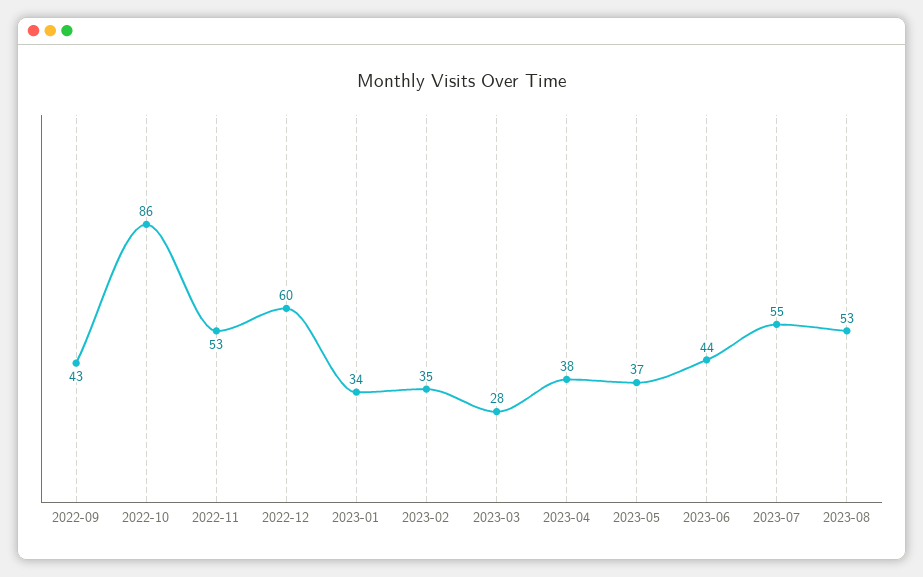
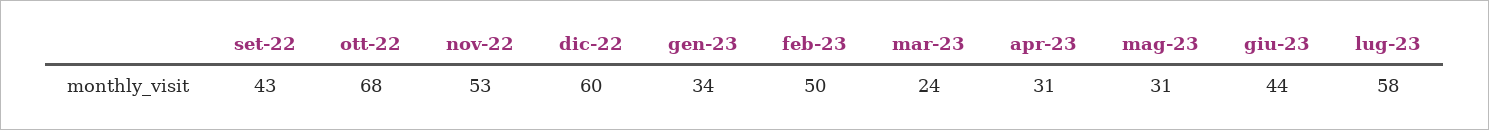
2022-10: 86 -> 68
2023-02: 35 -> 50
2023-03: 28 -> 24
2023-04: 38 -> 31
2023-05: 37 -> 31
2023-07: 55 -> 58
2023-08: 53 -> none

